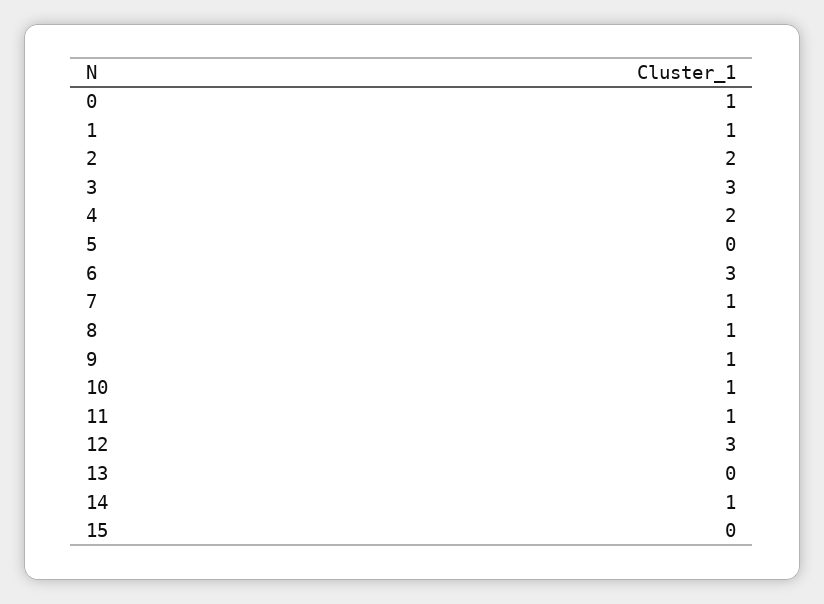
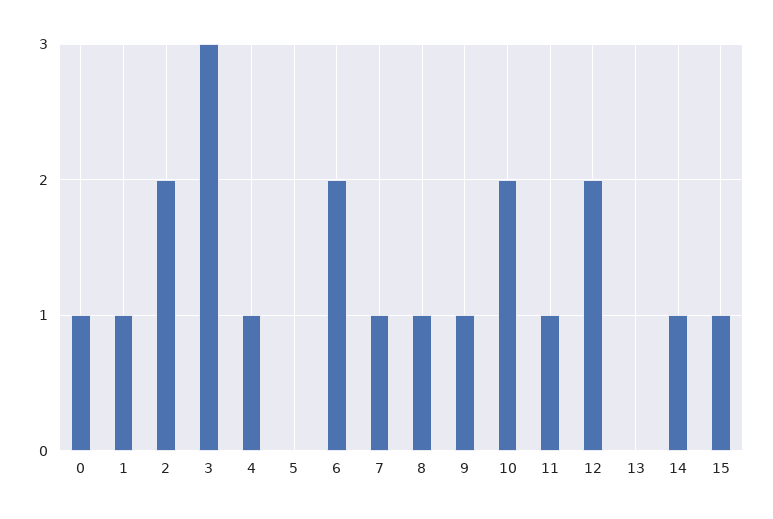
4: 2 -> 1
6: 3 -> 2
10: 1 -> 2
12: 3 -> 2
15: 0 -> 1

